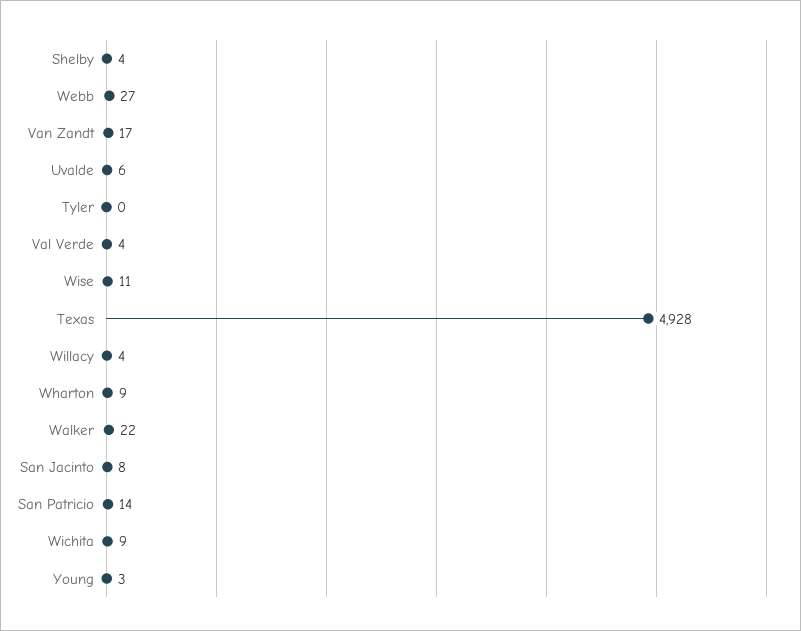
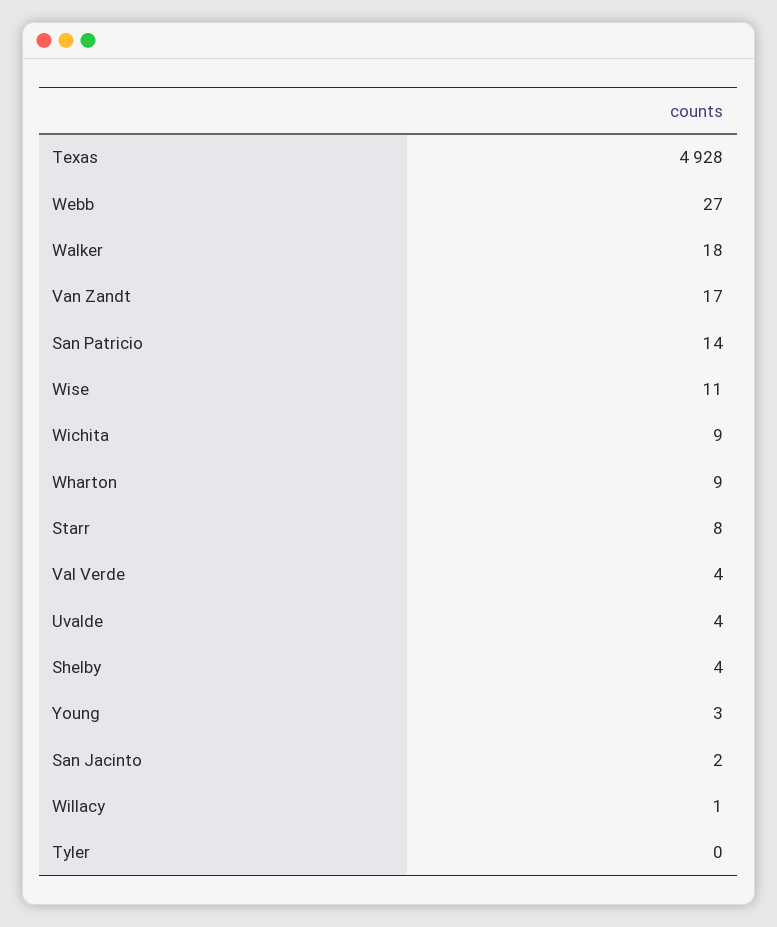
Uvalde: 6 -> 4
Willacy: 4 -> 1
Walker: 22 -> 18
San Jacinto: 8 -> 2
Starr: none -> 8

